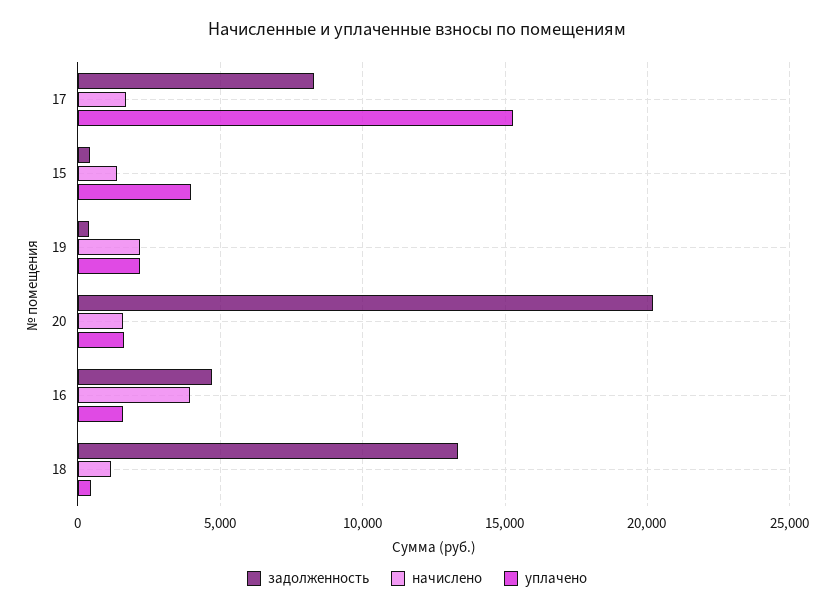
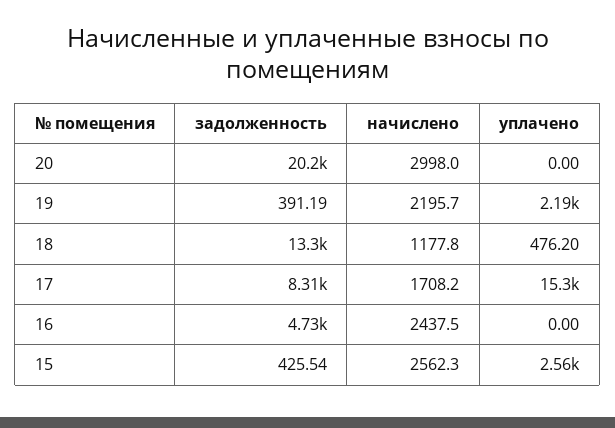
начислено, 15: 1500 -> 2562.3
уплачено, 15: 4000 -> 2560
начислено, 20: 1500 -> 2998
уплачено, 20: 1500 -> 0
начислено, 16: 4000 -> 2437.5
уплачено, 16: 1500 -> 0

